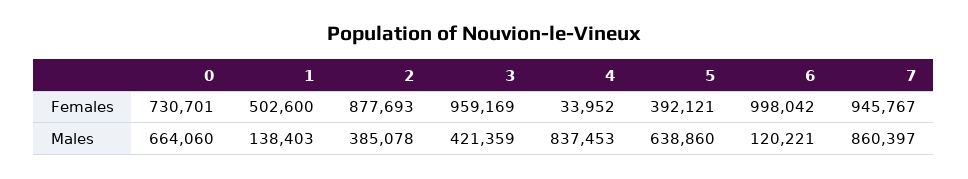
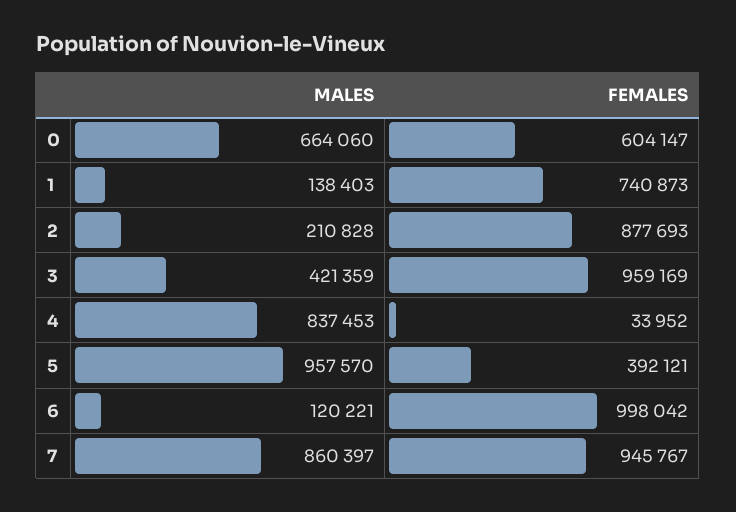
0, Females: 730701 -> 604147
1, Females: 502600 -> 740873
2, Males: 385078 -> 210828
5, Males: 638860 -> 957570

